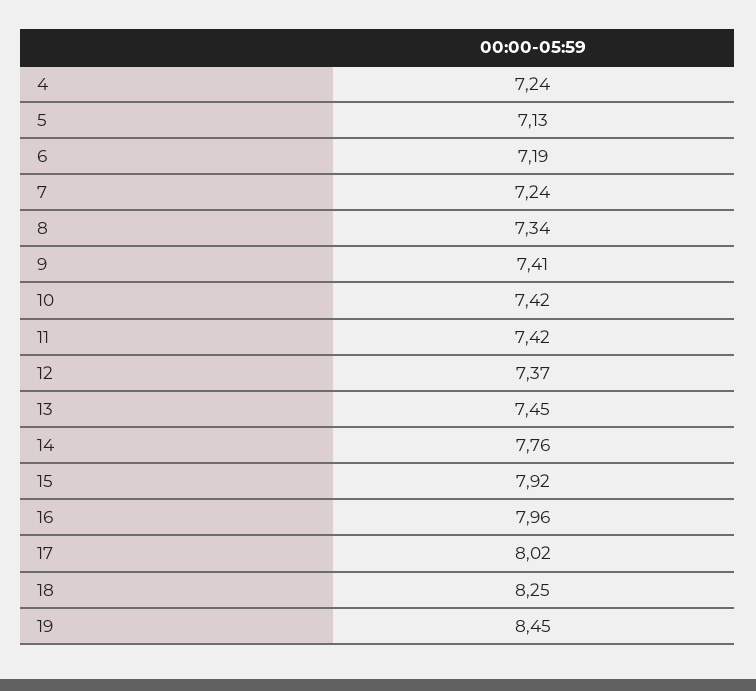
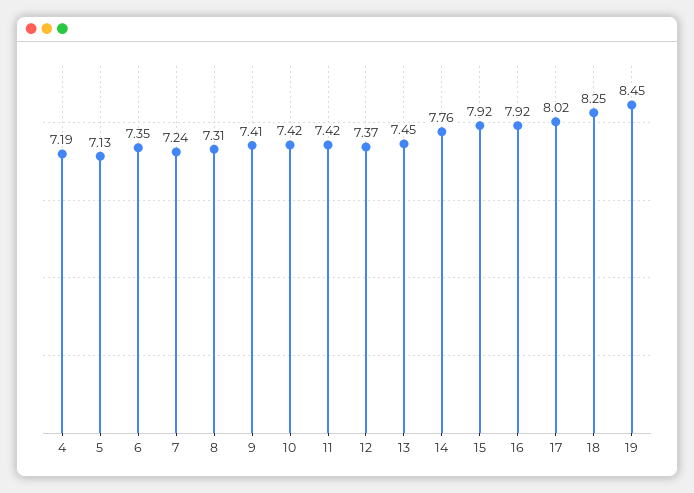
4: 7.24 -> 7.19
6: 7.19 -> 7.35
8: 7.34 -> 7.31
16: 7.96 -> 7.92

